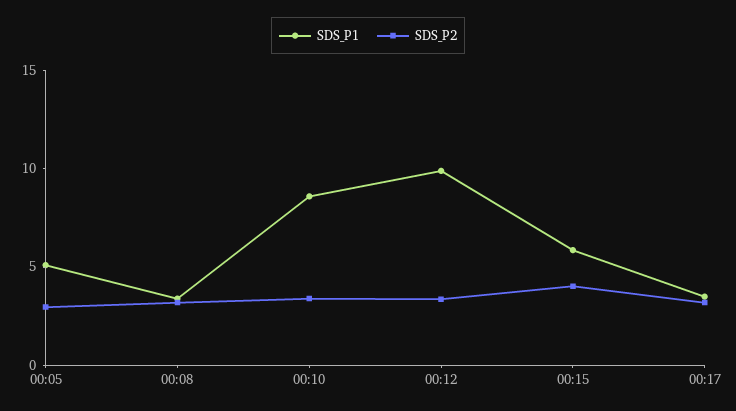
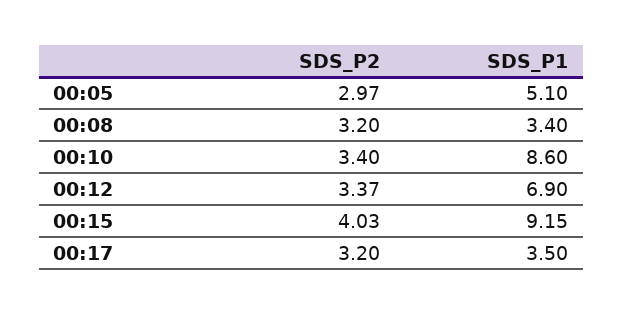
SDS_P1, 00:12: 10 -> 6.9
SDS_P1, 00:15: 6 -> 9.15

